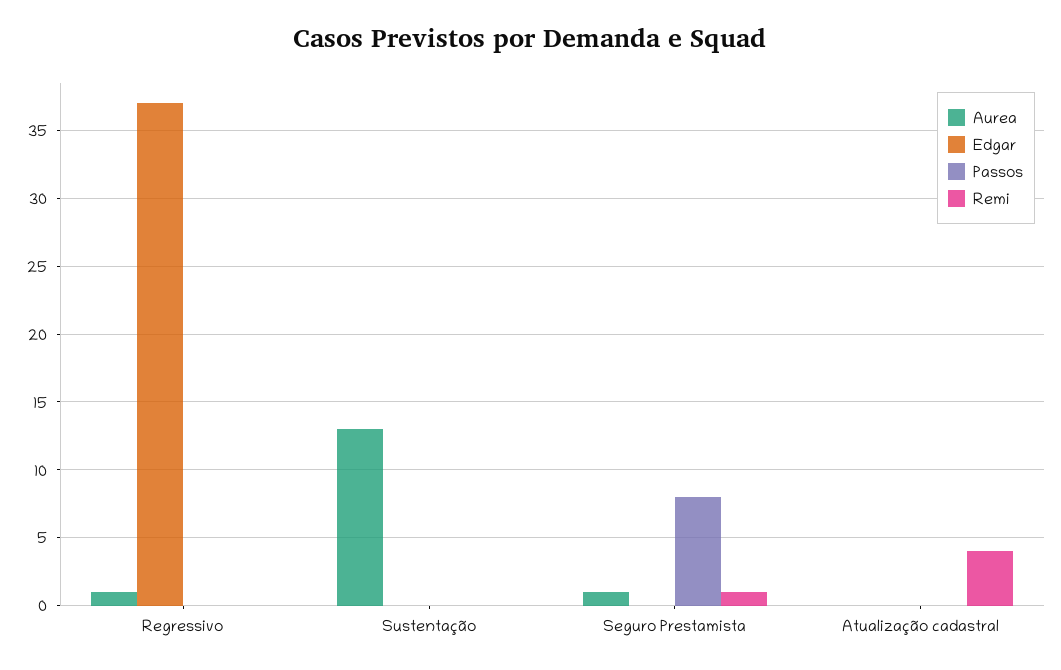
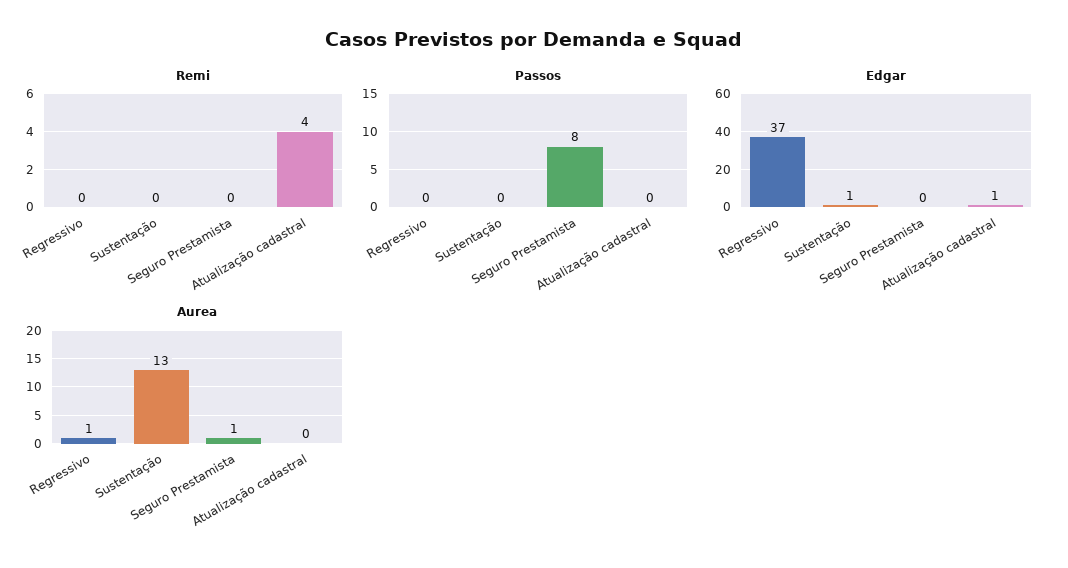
Edgar, Sustentação: 0 -> 1
Remi, Seguro Prestamista: 1 -> 0
Edgar, Atualização cadastral: 0 -> 1

